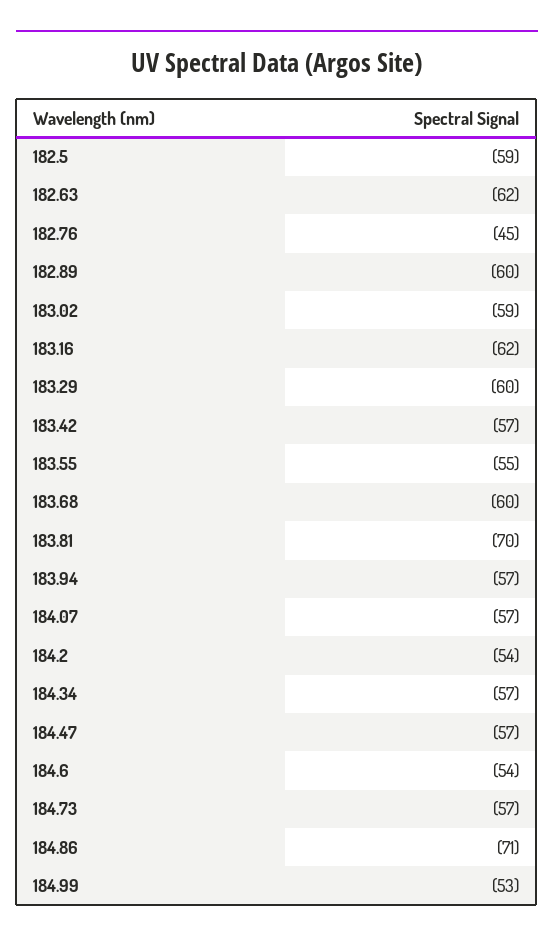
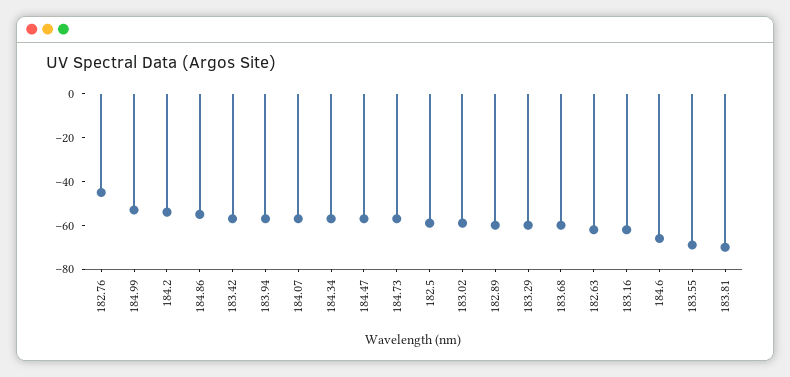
183.55: -55 -> -70
184.6: -54 -> -65
184.86: -71 -> -55

